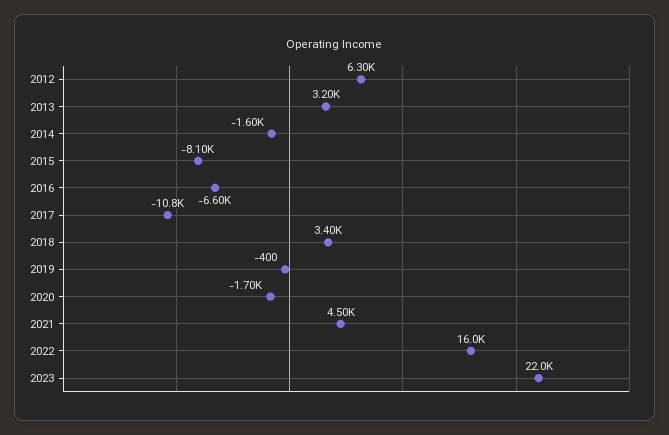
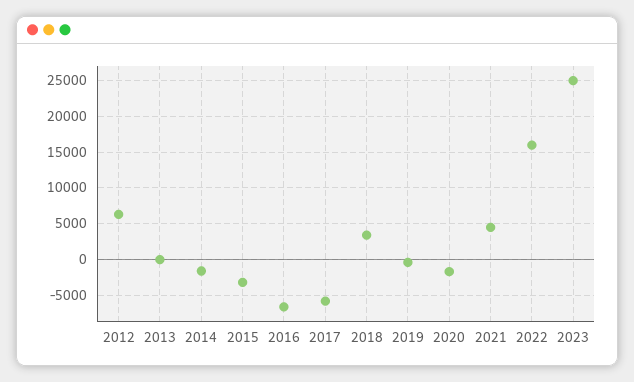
2013: 3200 -> 0
2015: -8100 -> -3000
2017: -10800 -> -6000
2023: 22000 -> 25000

